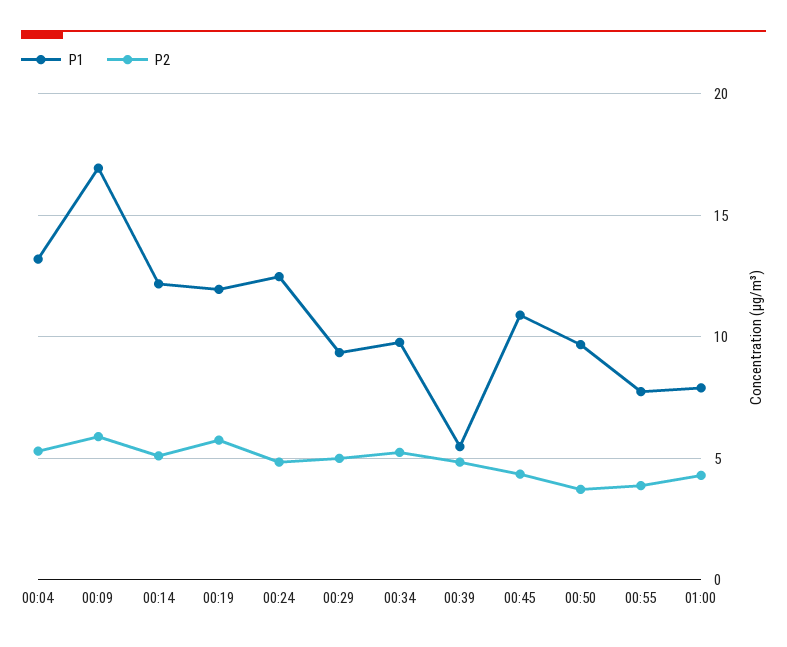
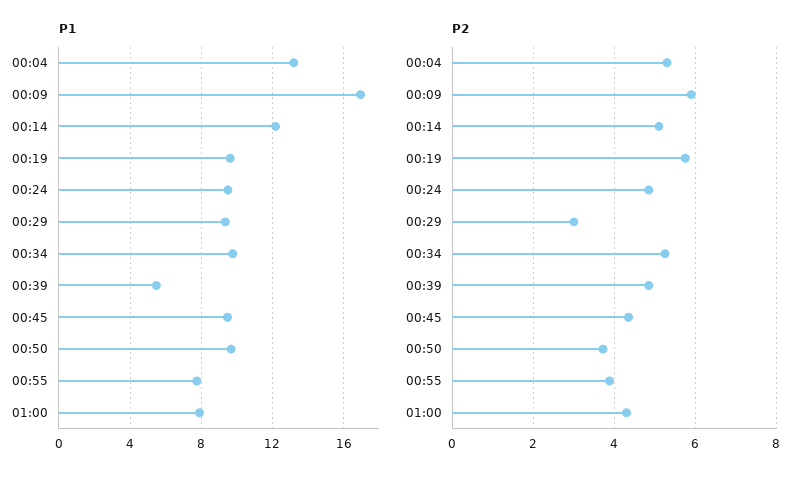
P1, 00:19: 12 -> 9.5
P1, 00:24: 12.5 -> 9.5
P2, 00:29: 5 -> 3
P1, 00:45: 11 -> 9.5

